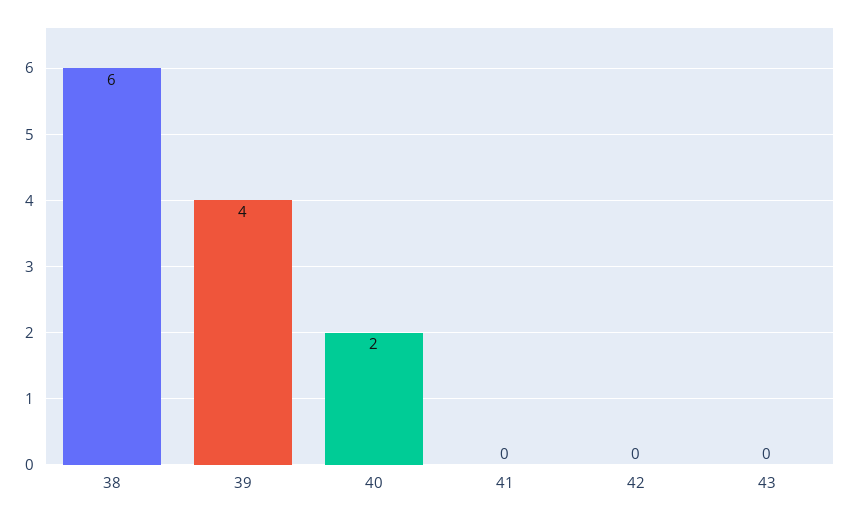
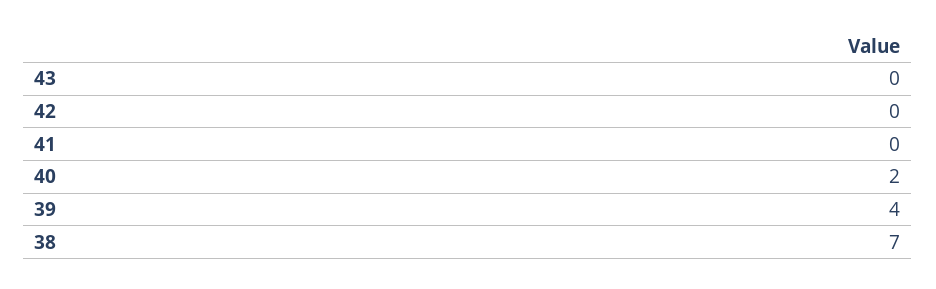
38: 6 -> 7

